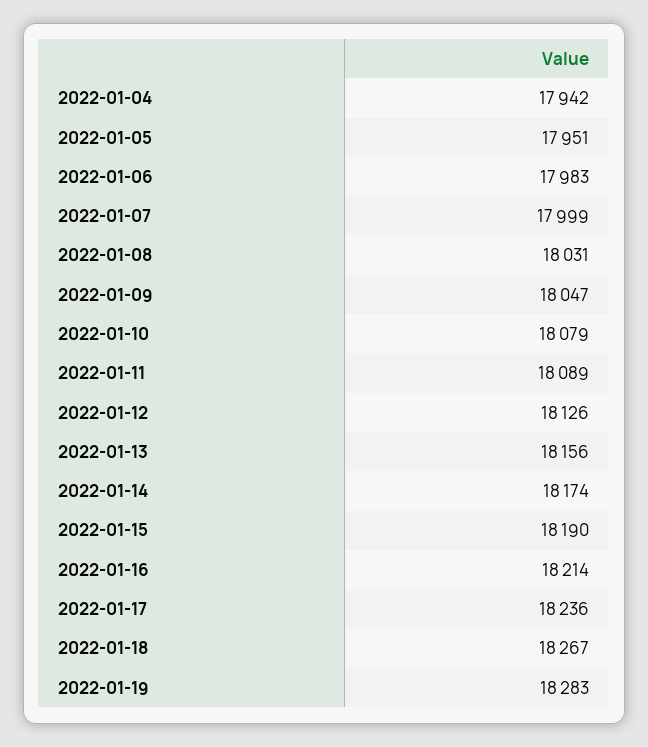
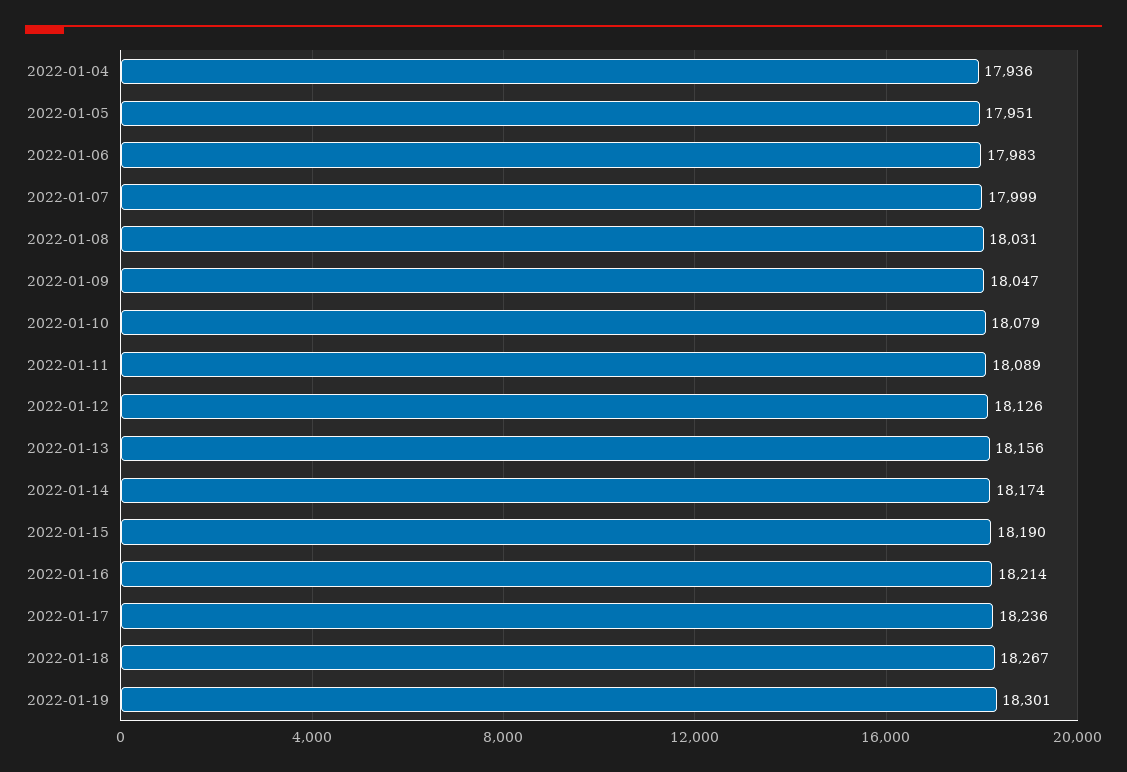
2022-01-04: 17942 -> 17936
2022-01-19: 18283 -> 18301

